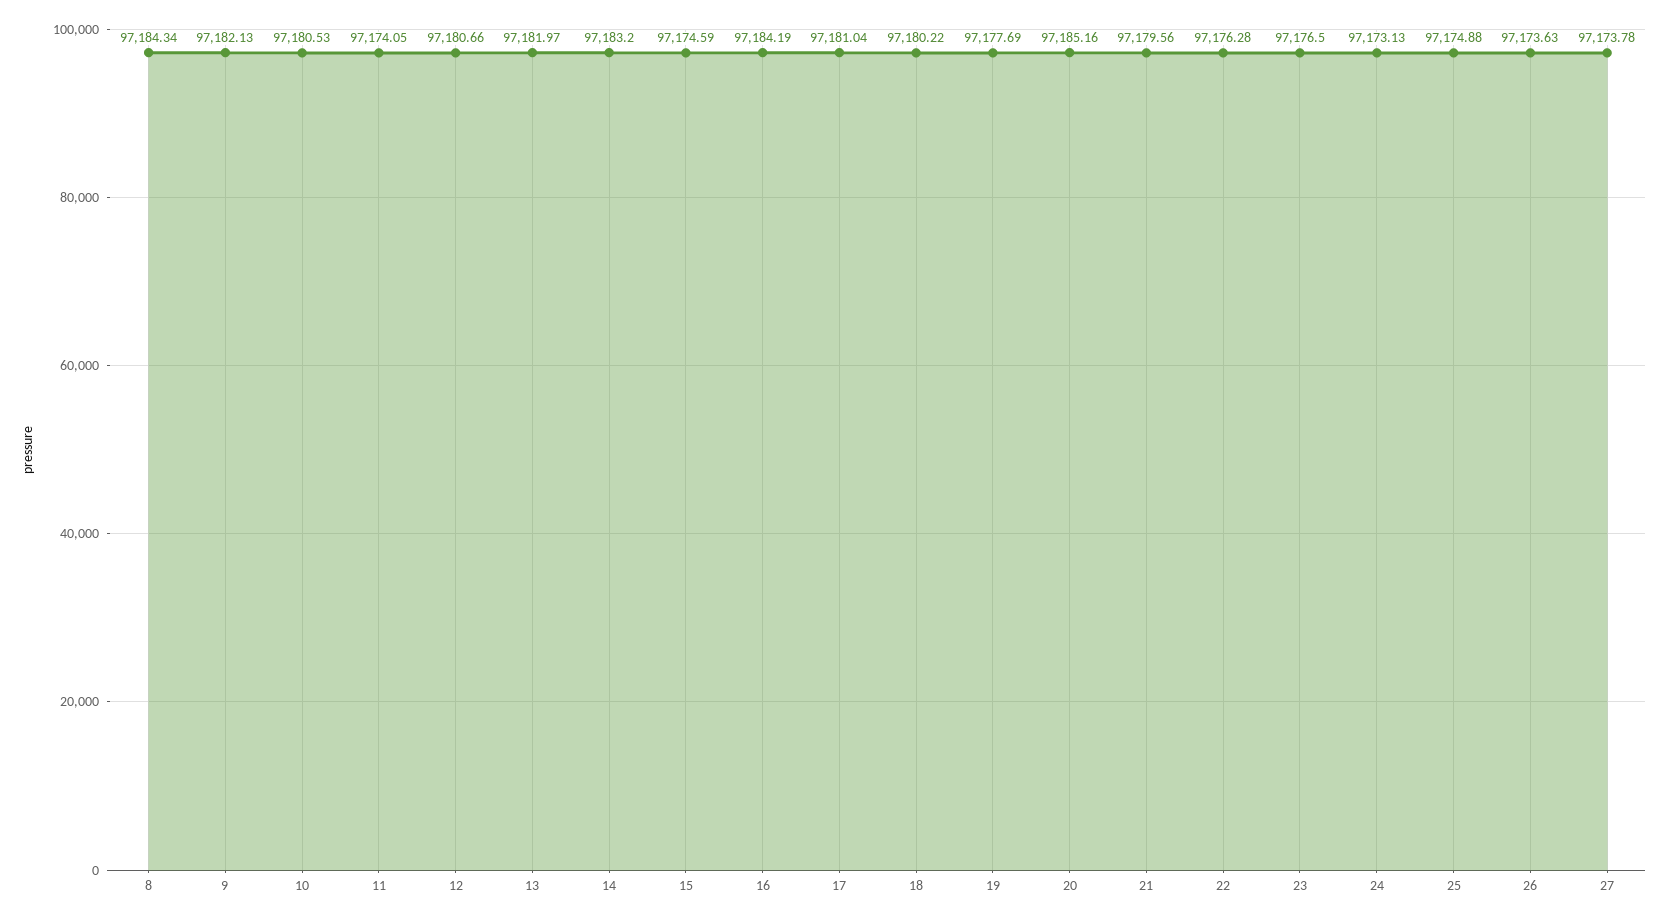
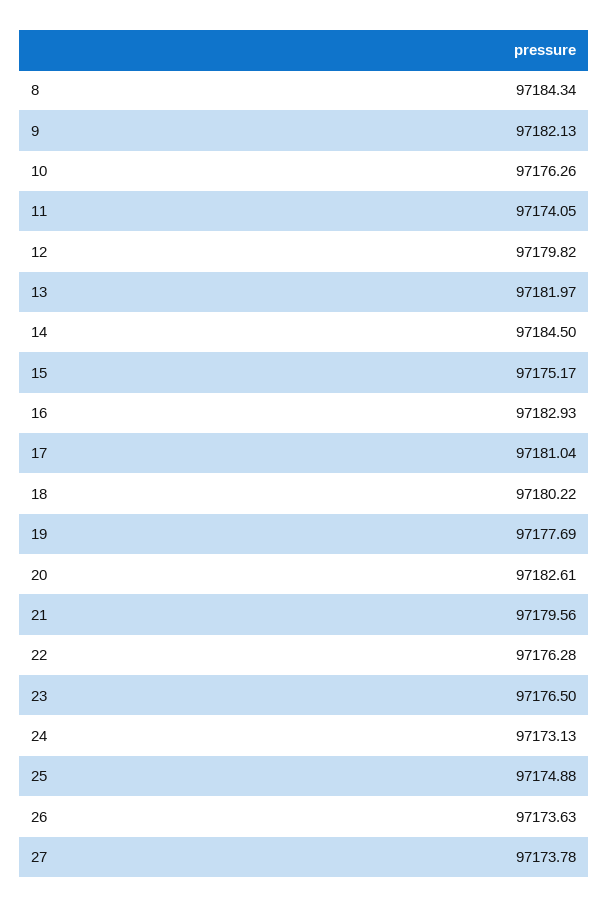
10: 97180.53 -> 97176.26
12: 97180.66 -> 97179.82
14: 97183.2 -> 97184.5
15: 97174.59 -> 97175.17
16: 97184.19 -> 97182.93
20: 97185.16 -> 97182.61

